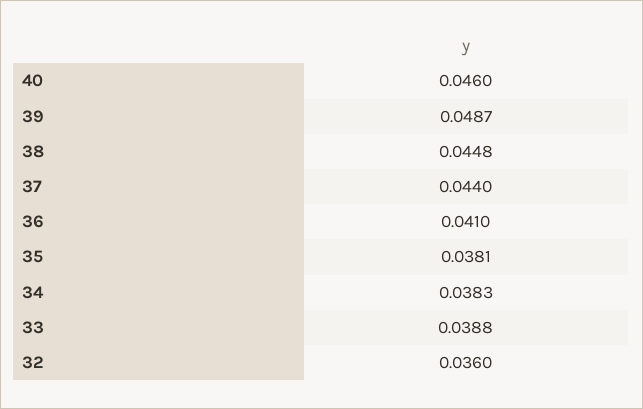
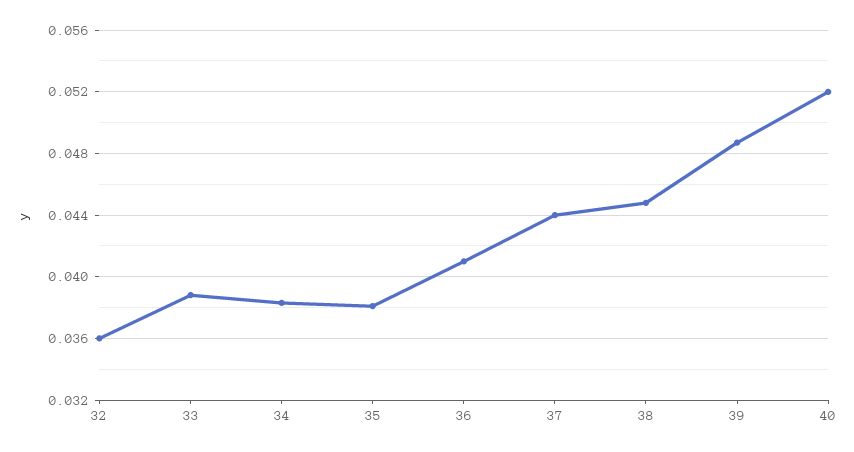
40: 0.046 -> 0.052

